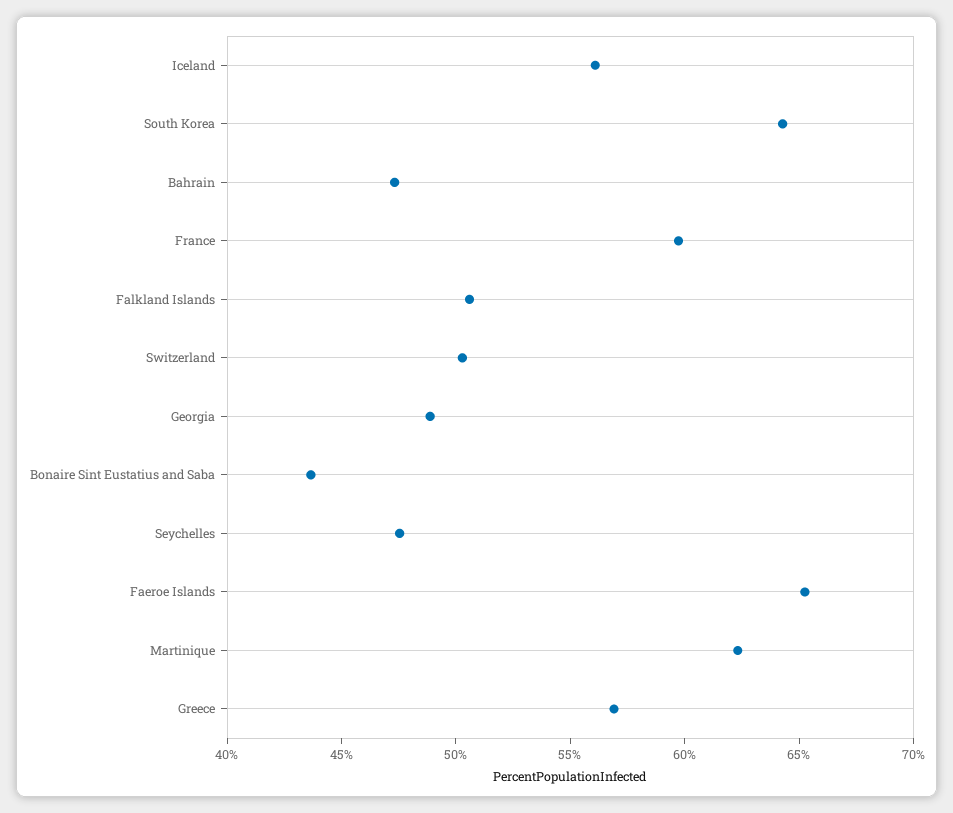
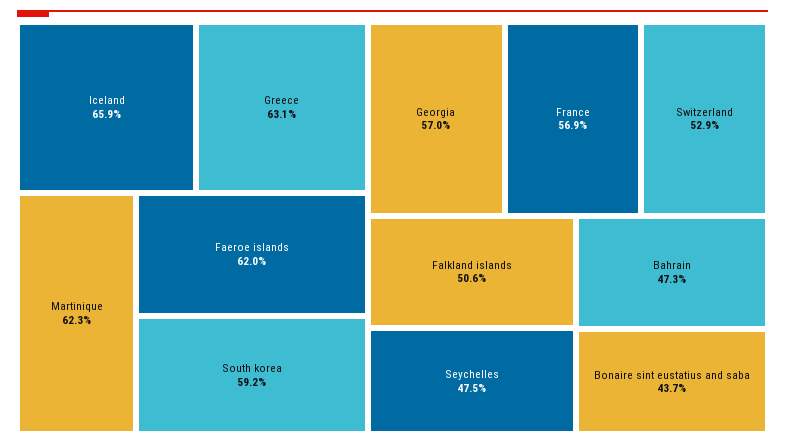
Iceland: 56 -> 65.9
South Korea: 64 -> 59.2
France: 60 -> 56.9
Switzerland: 50 -> 52.9
Georgia: 49 -> 57
Faeroe Islands: 65 -> 62
Greece: 57 -> 63.1

